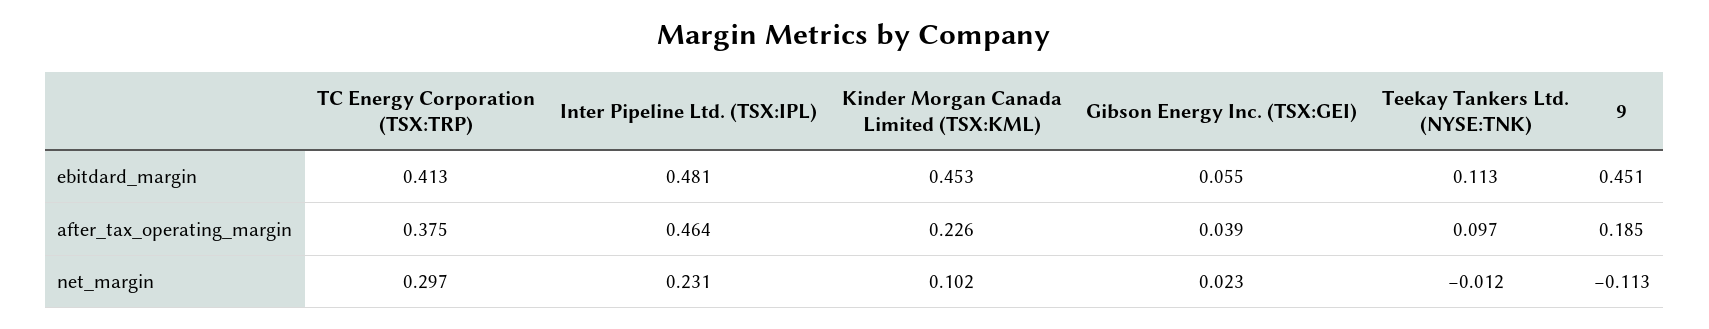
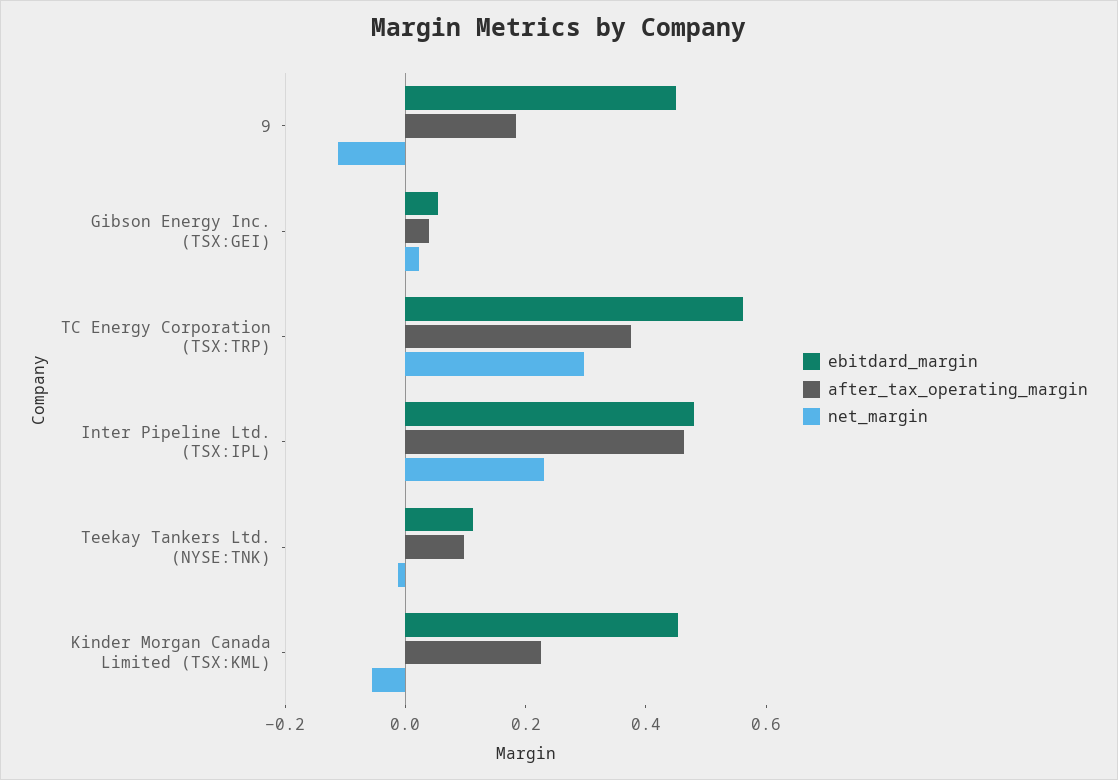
ebitdard_margin, TC Energy Corporation (TSX:TRP): 0.413 -> 0.55
net_margin, Kinder Morgan Canada Limited (TSX:KML): 0.102 -> -0.05

